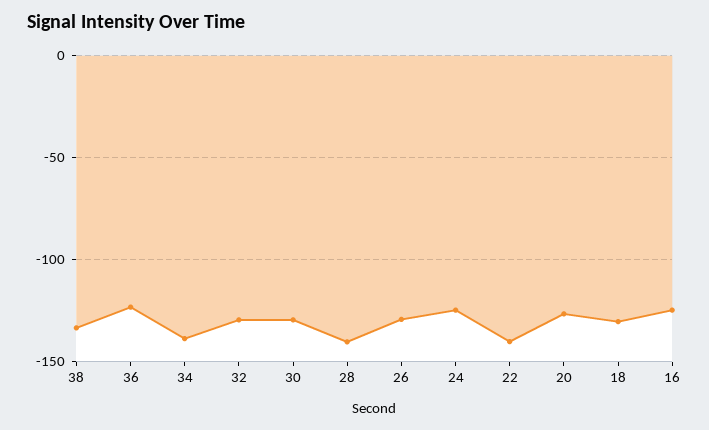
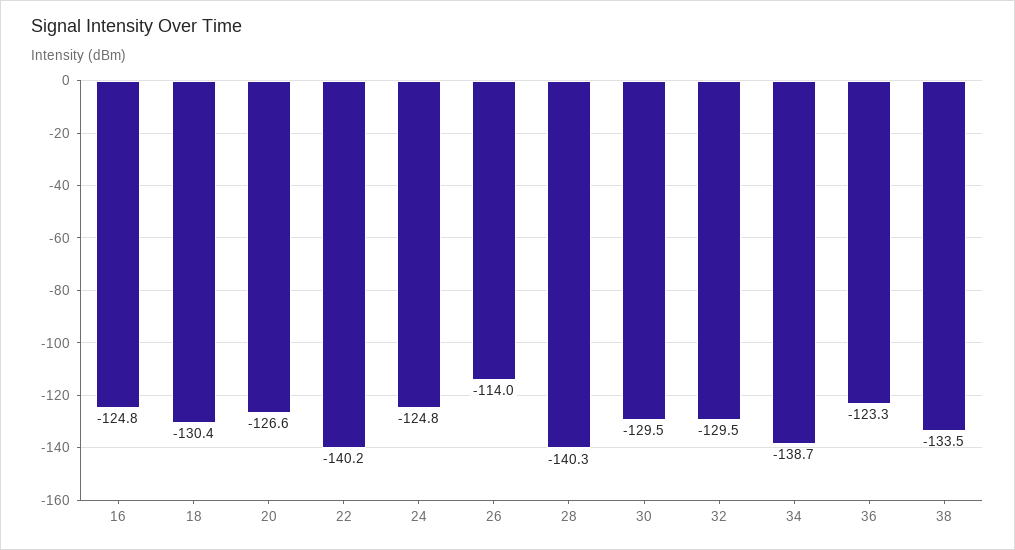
26: -130 -> -114

